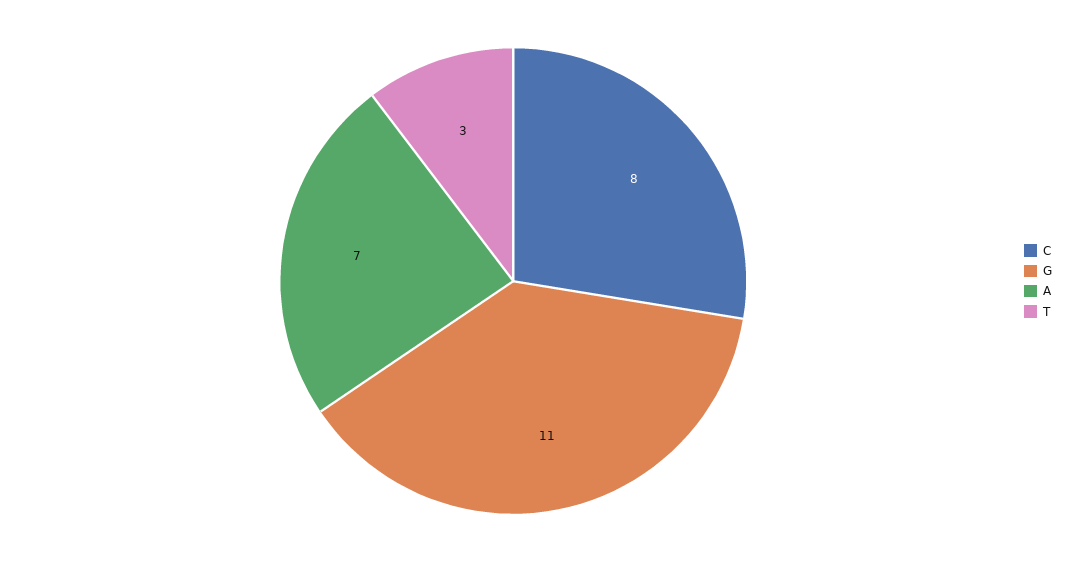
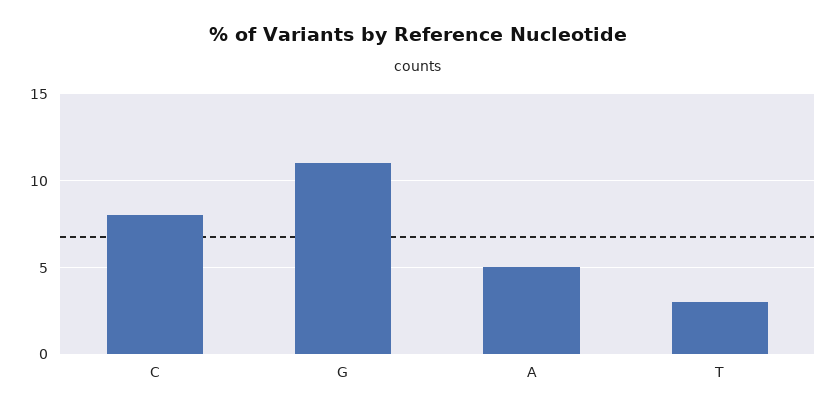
A: 7 -> 5

